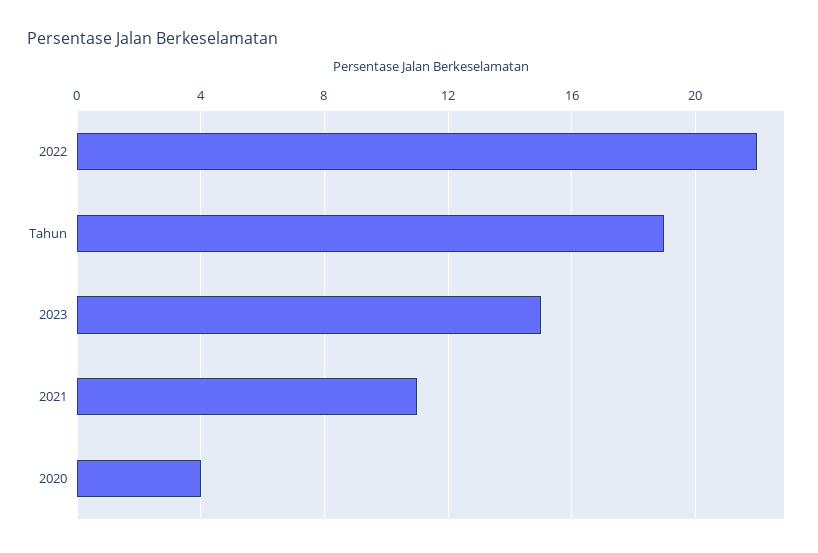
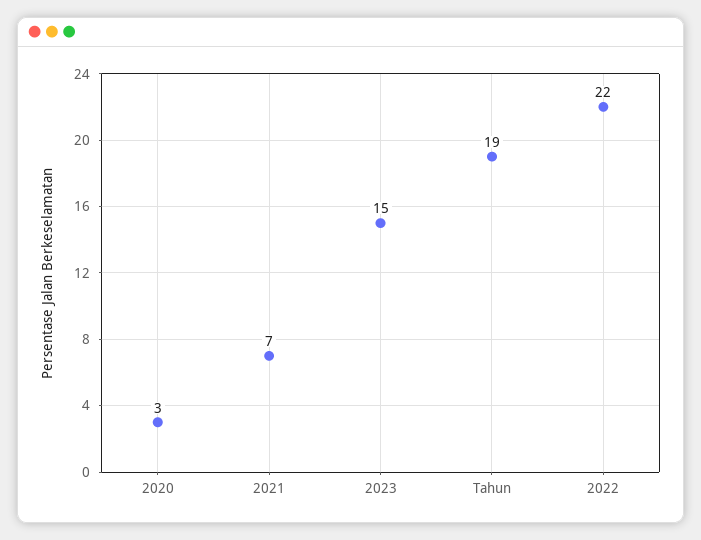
2021: 11 -> 7
2020: 4 -> 3

